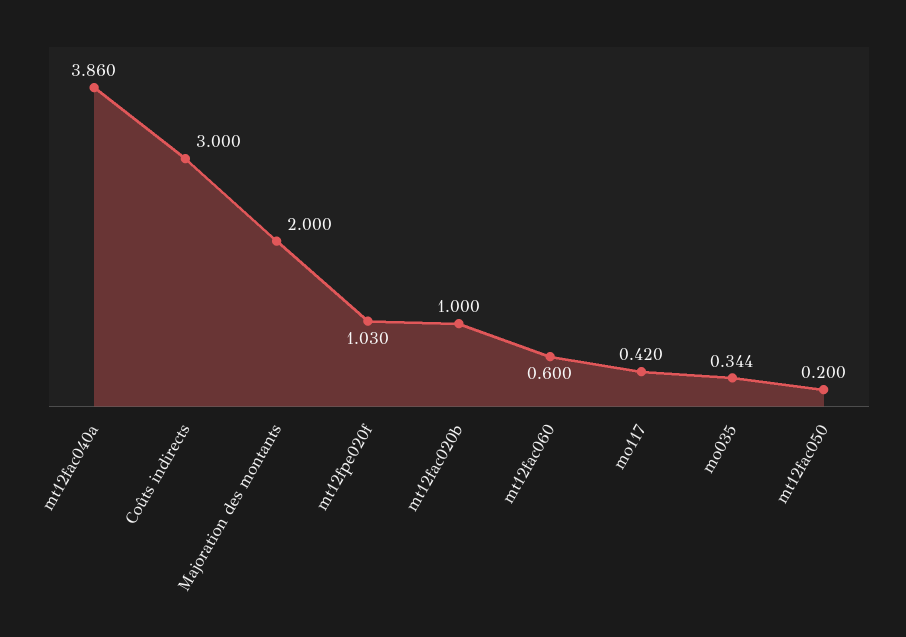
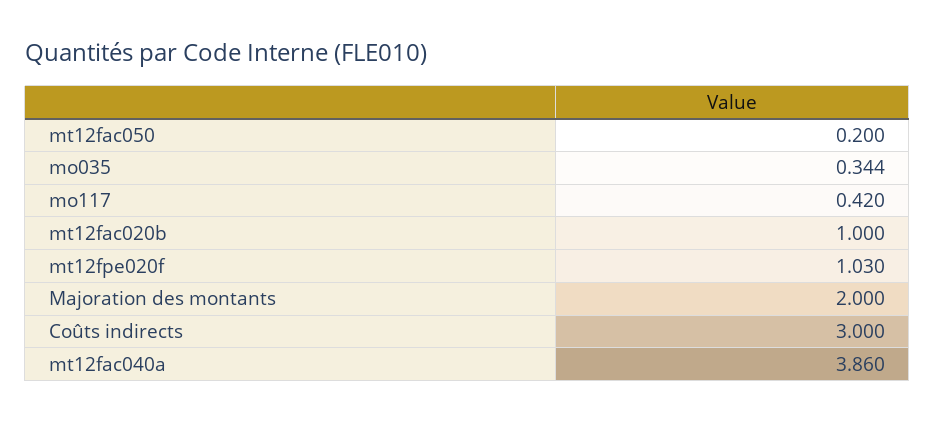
mt12fac060: 0.6 -> none

